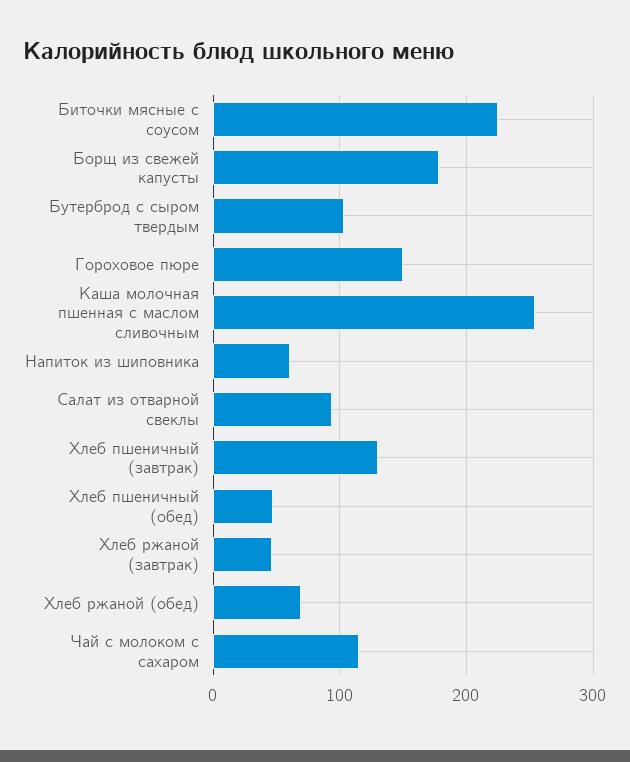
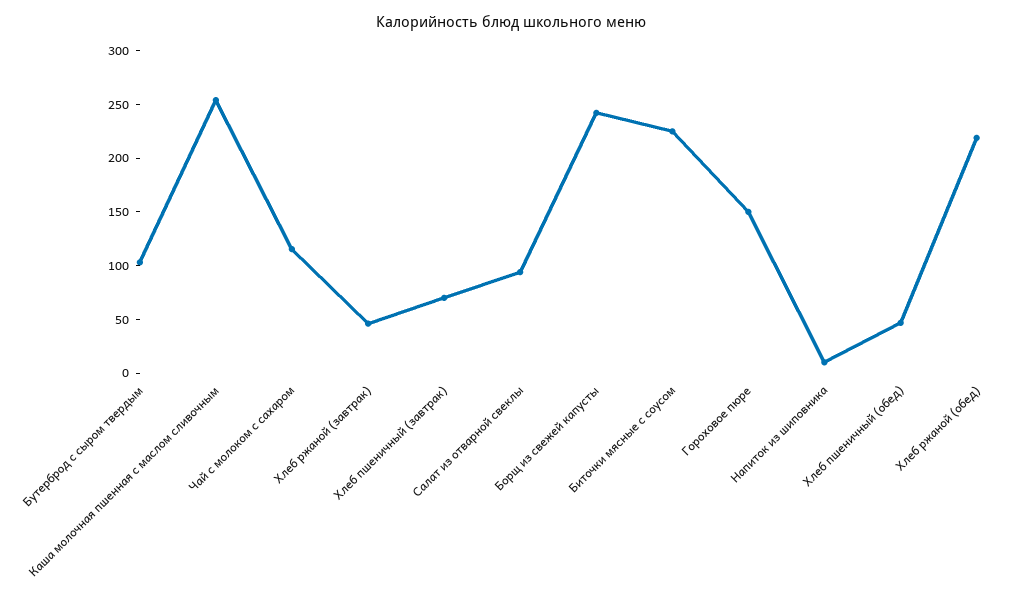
Борщ из свежей капусты: 180 -> 240
Напиток из шиповника: 60 -> 10
Хлеб пшеничный (завтрак): 130 -> 70
Хлеб ржаной (обед): 70 -> 220

